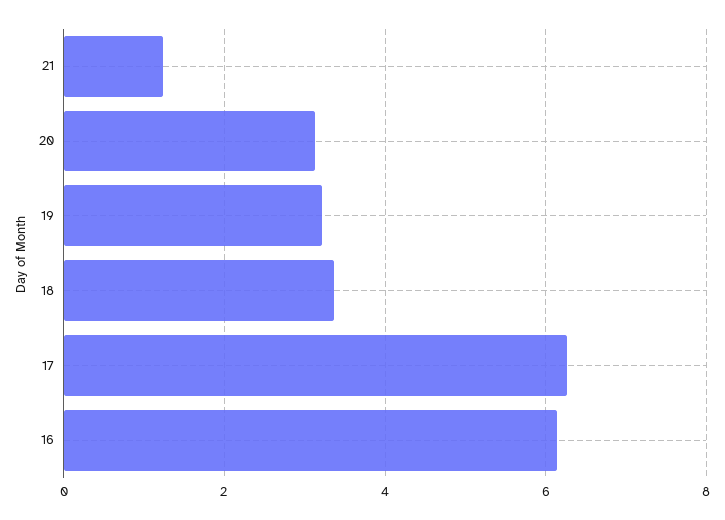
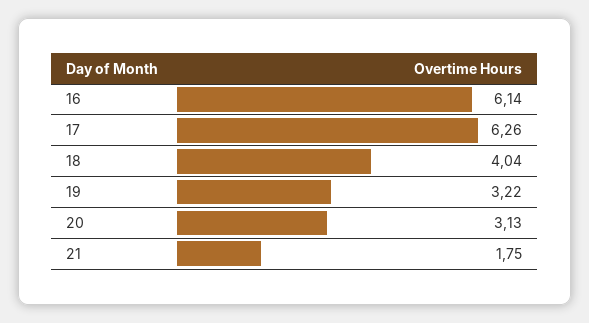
21: 1.2 -> 1.75
18: 3.4 -> 4.04

